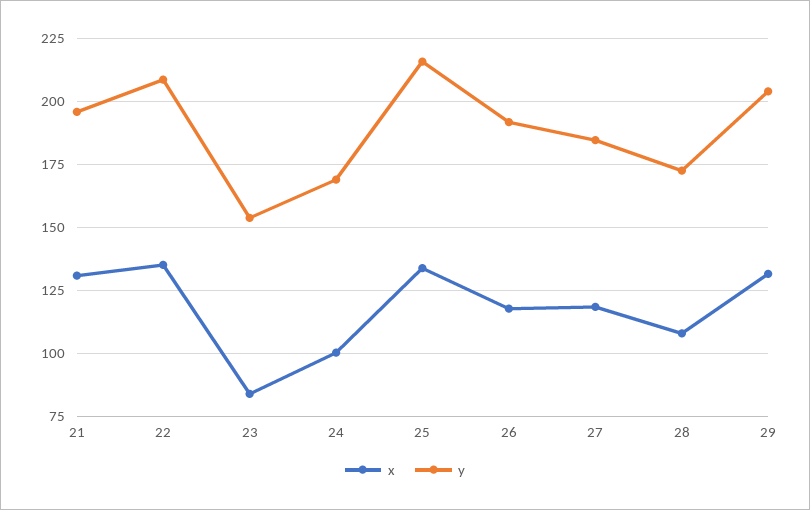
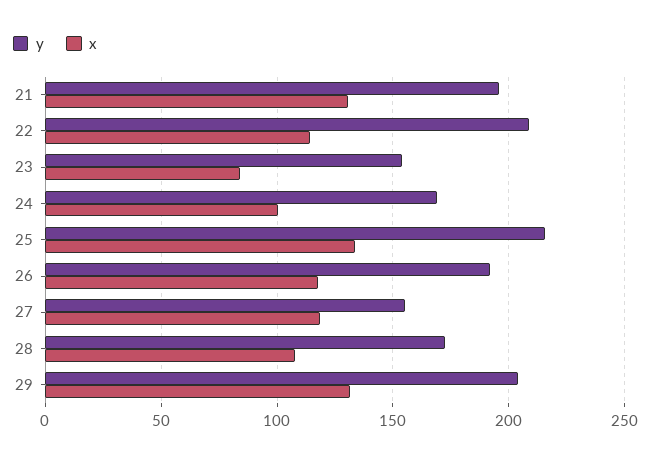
x, 22: 135 -> 115
y, 27: 185 -> 155

